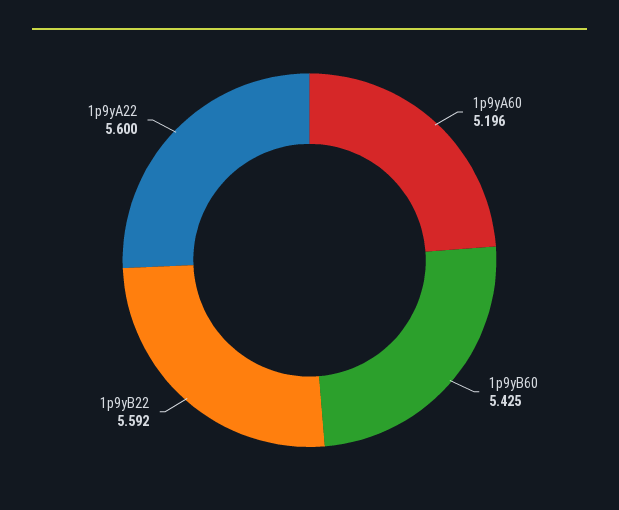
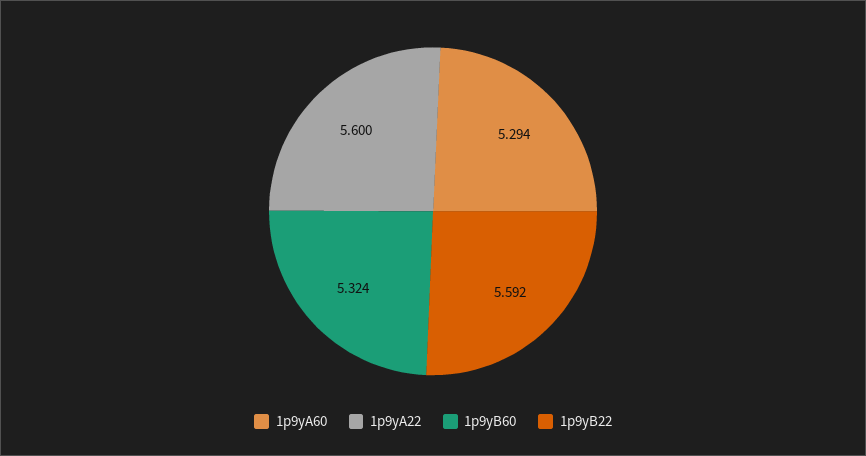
1p9yA60: 5.196 -> 5.294
1p9yB60: 5.425 -> 5.324

